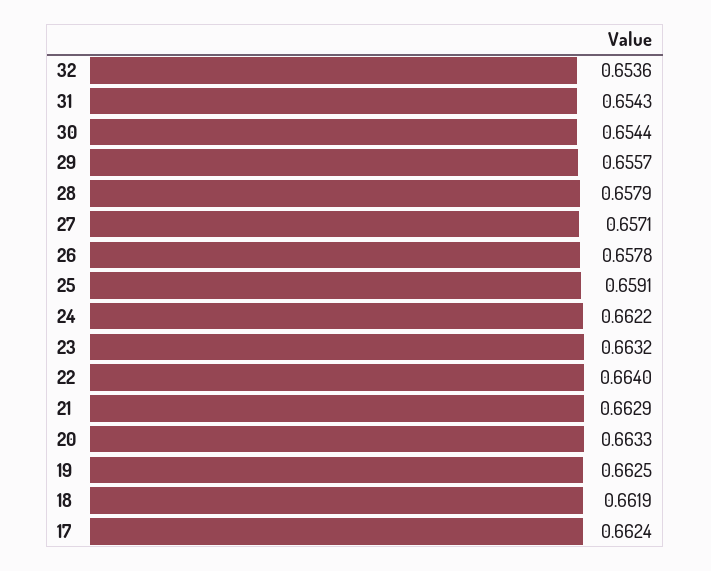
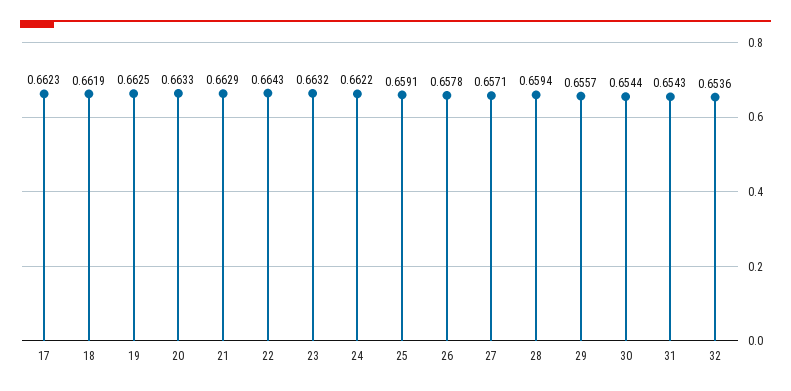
28: 0.6579 -> 0.6594
22: 0.664 -> 0.6643
17: 0.6624 -> 0.6623

